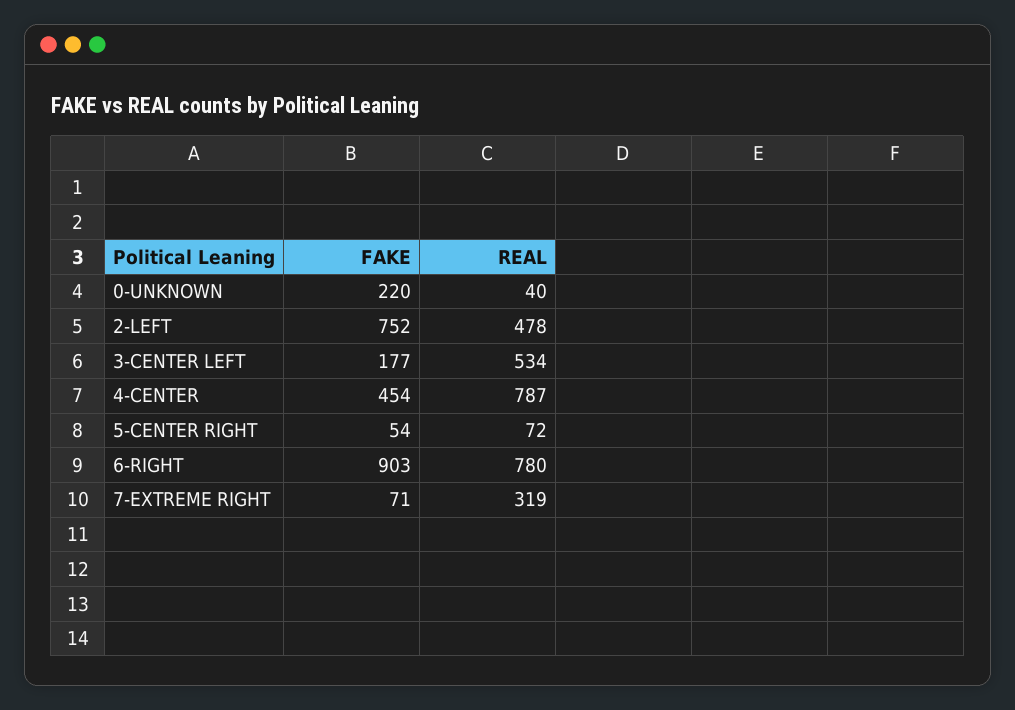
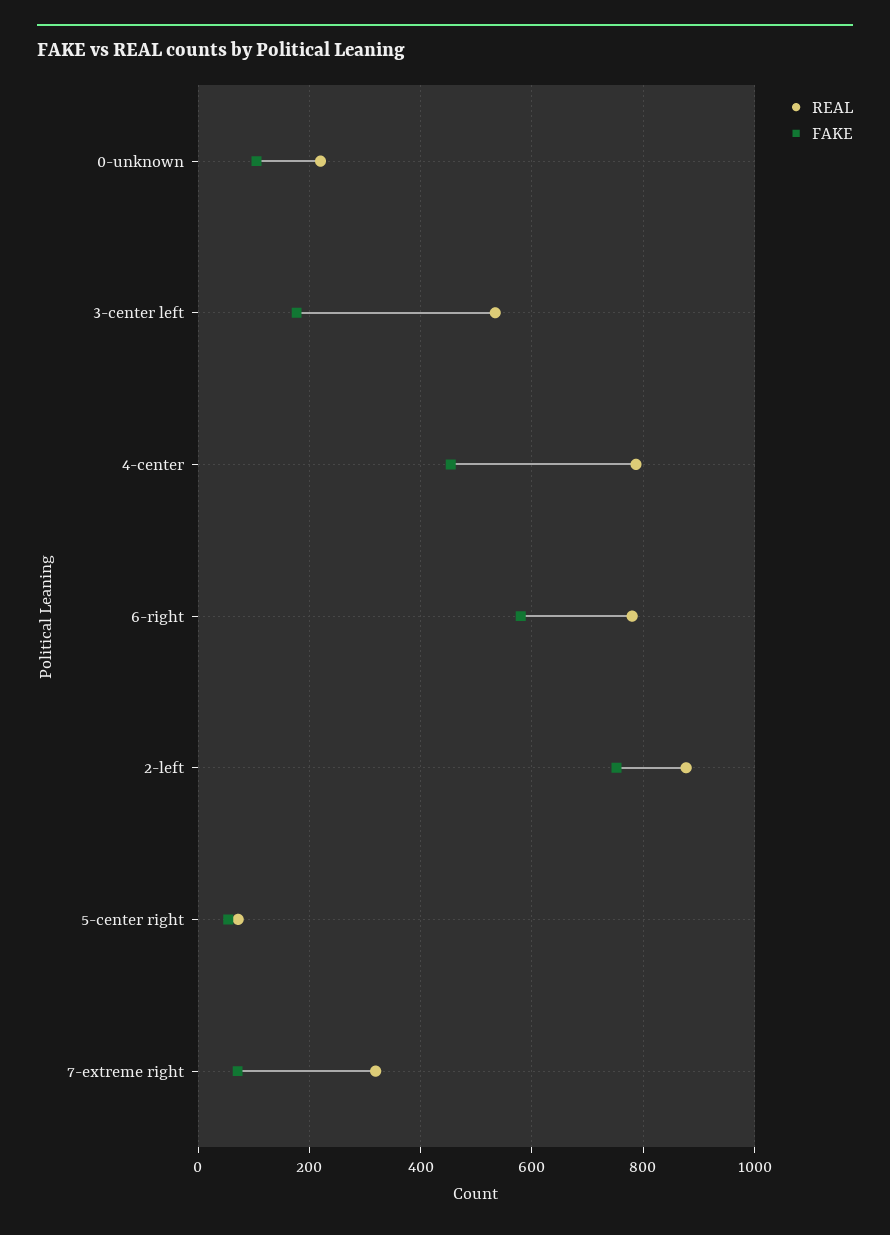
FAKE, 0-UNKNOWN: 220 -> 100
REAL, 0-UNKNOWN: 40 -> 220
REAL, 2-LEFT: 478 -> 880
FAKE, 6-RIGHT: 903 -> 580

